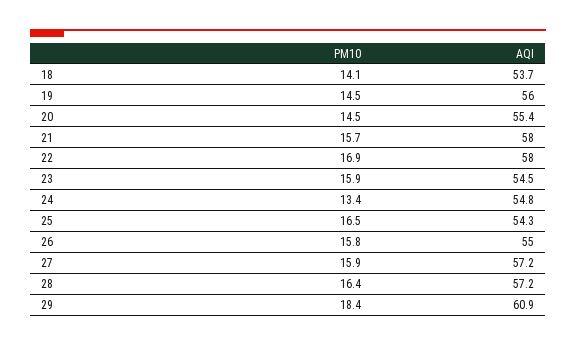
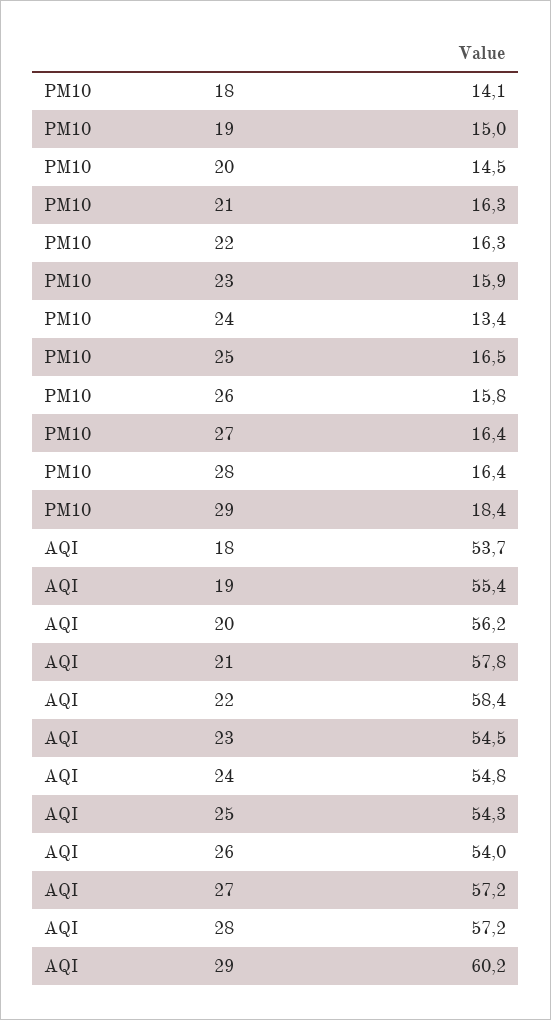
PM10, 19: 14.5 -> 15
AQI, 19: 56 -> 55.4
AQI, 20: 55.4 -> 56.2
PM10, 21: 15.7 -> 16.3
AQI, 21: 58 -> 57.8
PM10, 22: 16.9 -> 16.3
AQI, 22: 58 -> 58.4
AQI, 26: 55 -> 54
PM10, 27: 15.9 -> 16.4
AQI, 29: 60.9 -> 60.2

